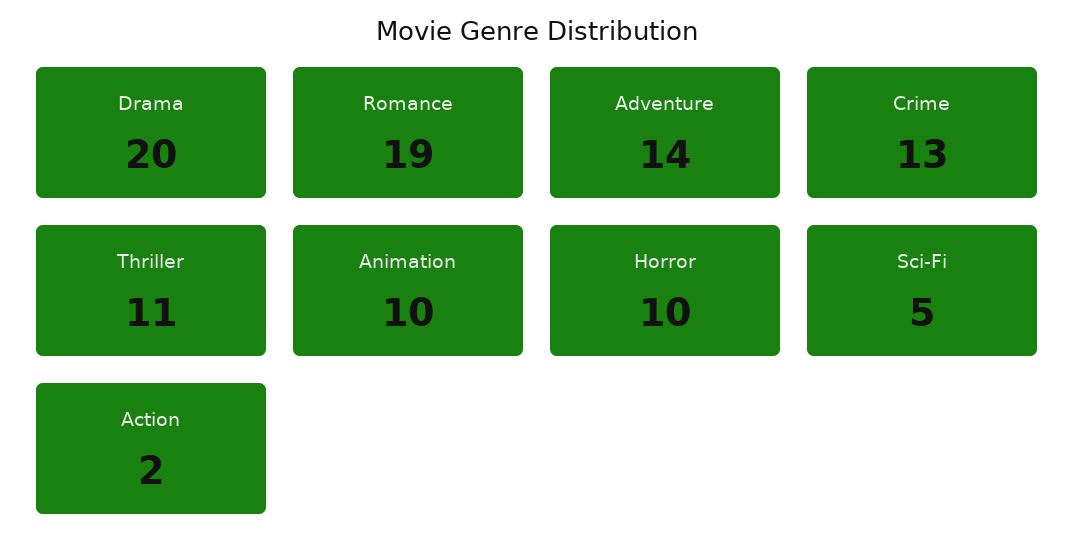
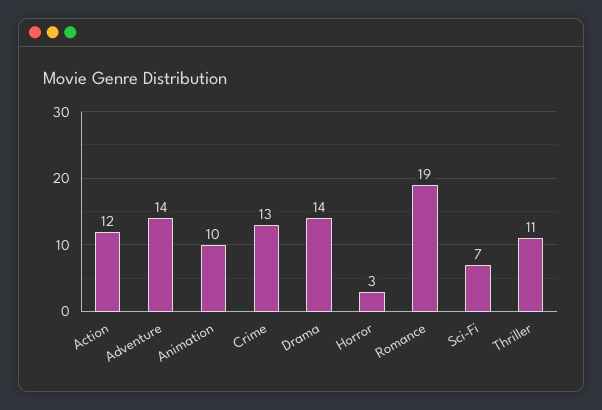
Drama: 20 -> 14
Horror: 10 -> 3
Sci-Fi: 5 -> 7
Action: 2 -> 12

